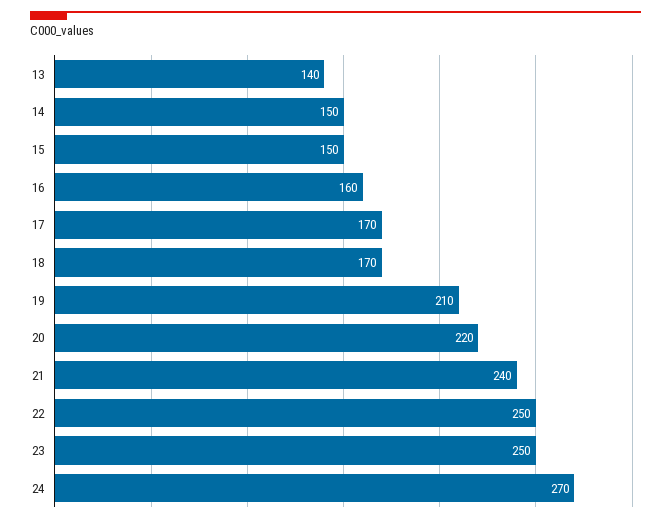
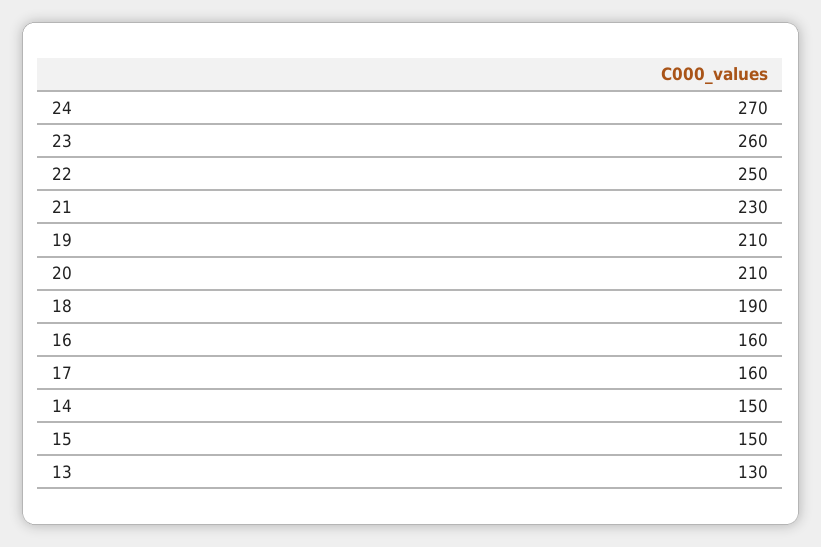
13: 140 -> 130
17: 170 -> 160
18: 170 -> 190
20: 220 -> 210
21: 240 -> 230
23: 250 -> 260

